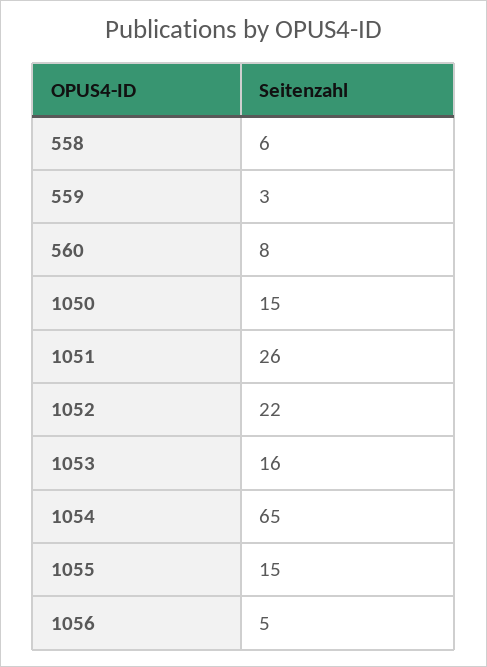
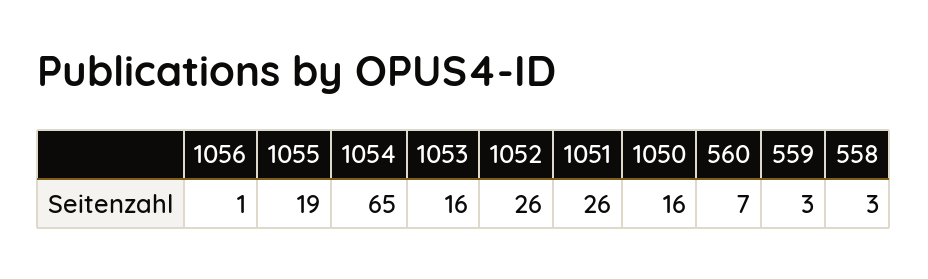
558: 6 -> 3
560: 8 -> 7
1050: 15 -> 16
1052: 22 -> 26
1055: 15 -> 19
1056: 5 -> 1

